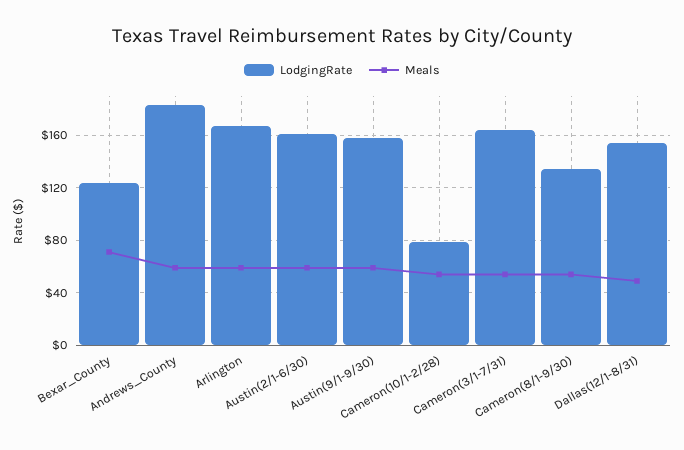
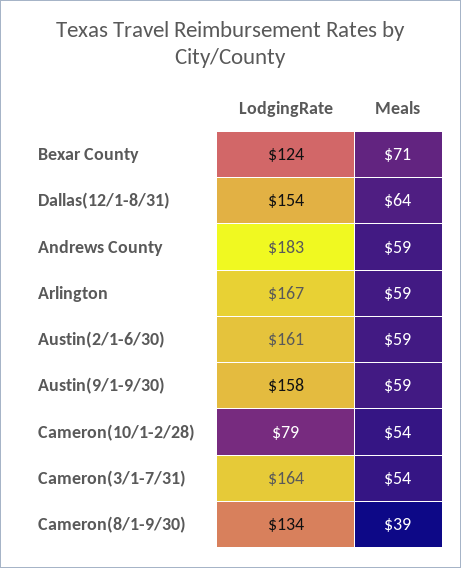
Meals, Cameron(8/1-9/30): 55 -> 39
Meals, Dallas(12/1-8/31): 50 -> 64

